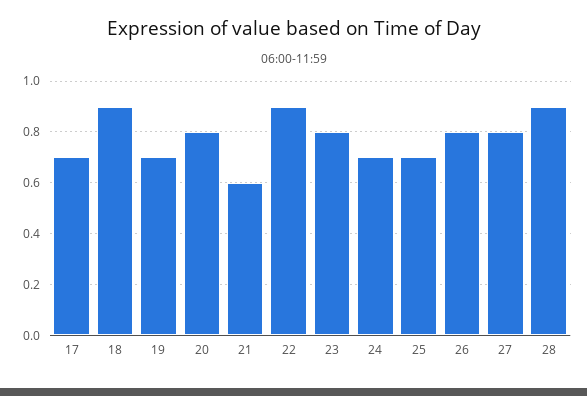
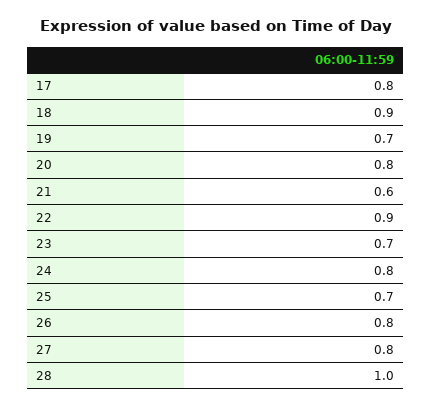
17: 0.7 -> 0.8
23: 0.8 -> 0.7
24: 0.7 -> 0.8
28: 0.9 -> 1

